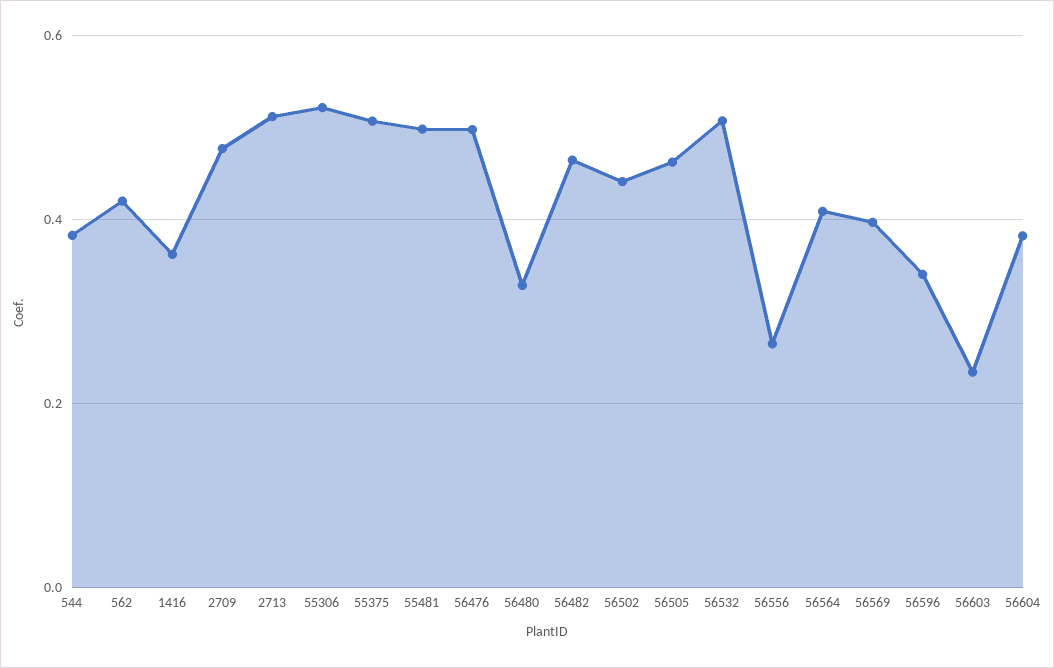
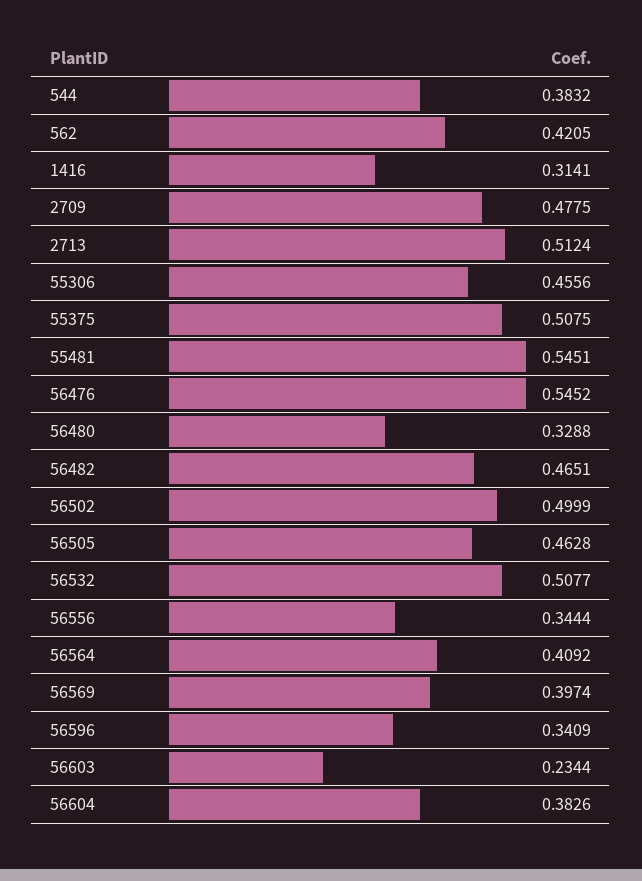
1416: 0.36 -> 0.3141
55306: 0.52 -> 0.4556
55481: 0.5 -> 0.5451
56476: 0.5 -> 0.5452
56502: 0.44 -> 0.4999
56556: 0.26 -> 0.3444

